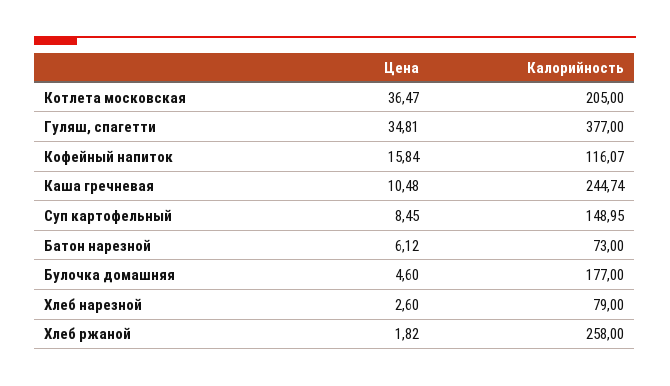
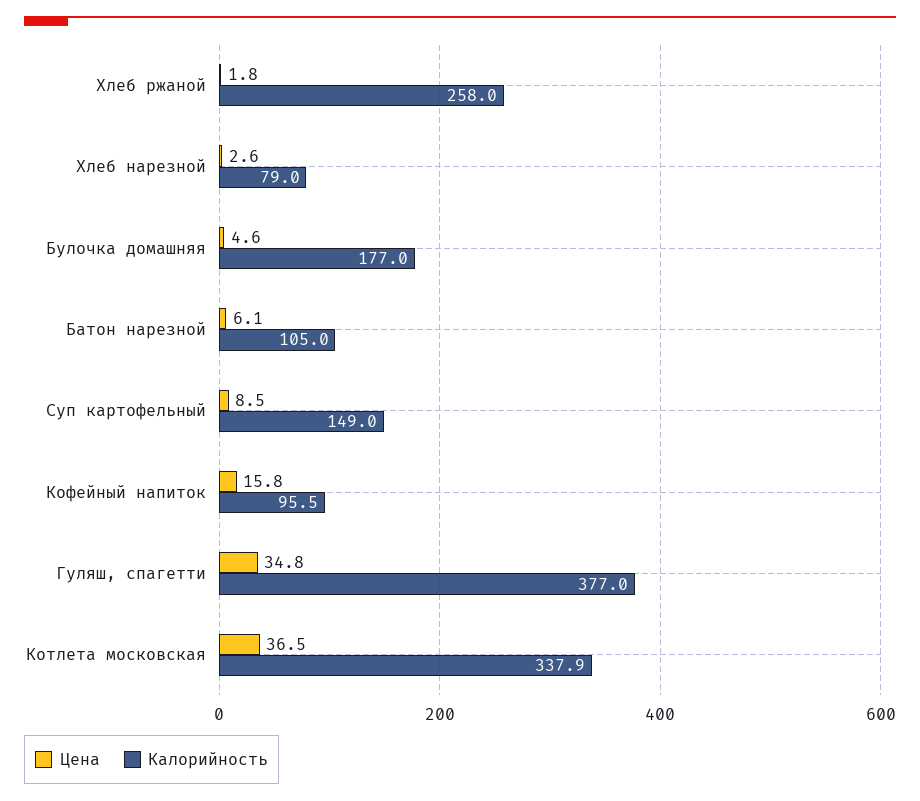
Калорийность, Котлета московская: 205 -> 337.9
Калорийность, Кофейный напиток: 116.07 -> 95.5
Цена, Каша гречневая: 10.48 -> none
Калорийность, Каша гречневая: 244.74 -> none
Калорийность, Батон нарезной: 73 -> 105

